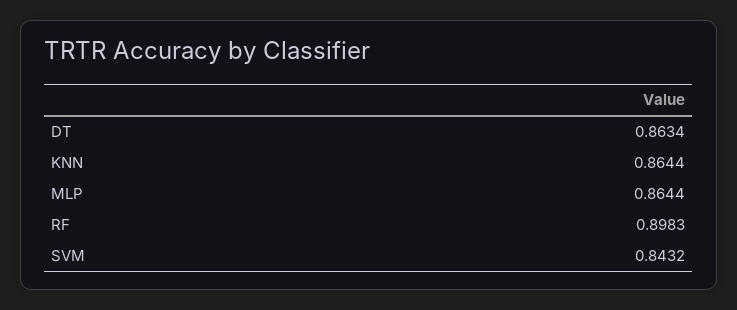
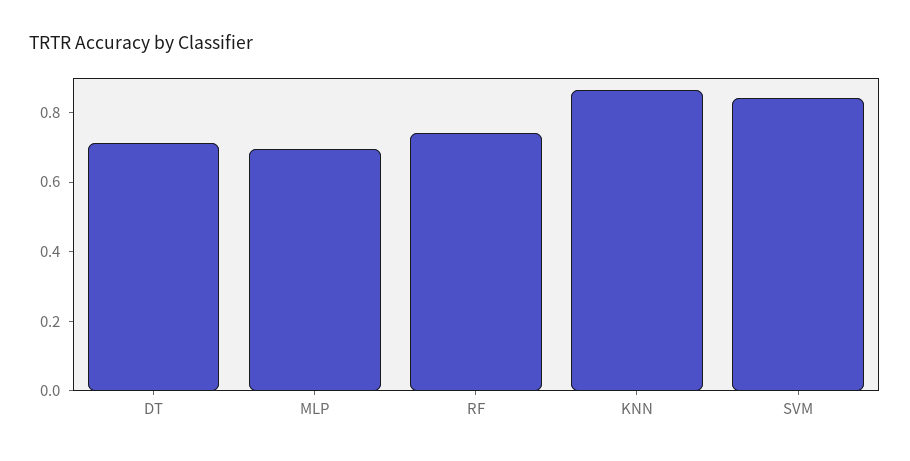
DT: 0.8634 -> 0.7
MLP: 0.8644 -> 0.7
RF: 0.8983 -> 0.75

